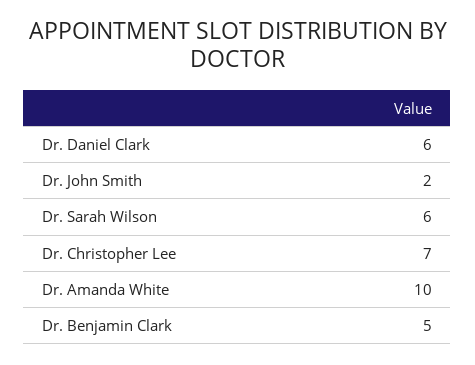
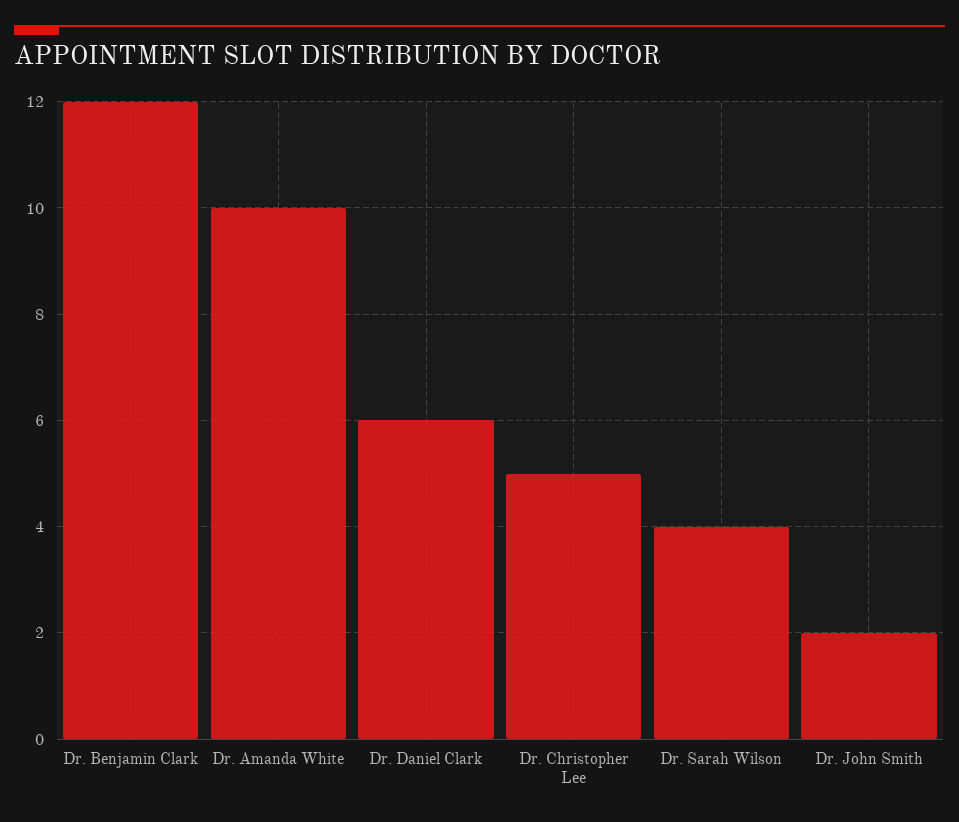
Dr. Sarah Wilson: 6 -> 4
Dr. Christopher Lee: 7 -> 5
Dr. Benjamin Clark: 5 -> 12

